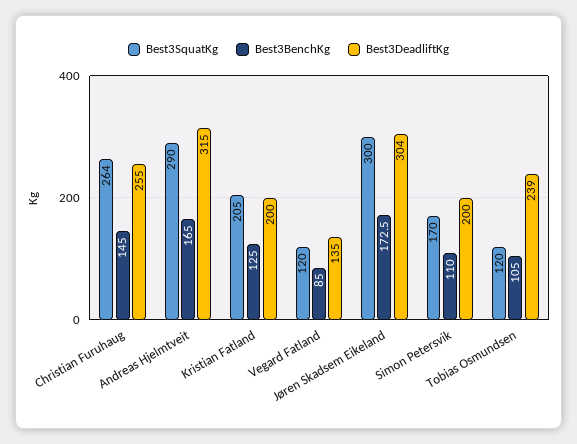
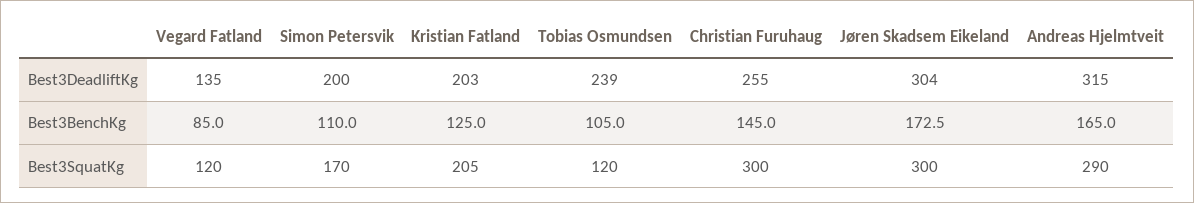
Best3SquatKg, Christian Furuhaug: 264 -> 300
Best3DeadliftKg, Kristian Fatland: 200 -> 203

